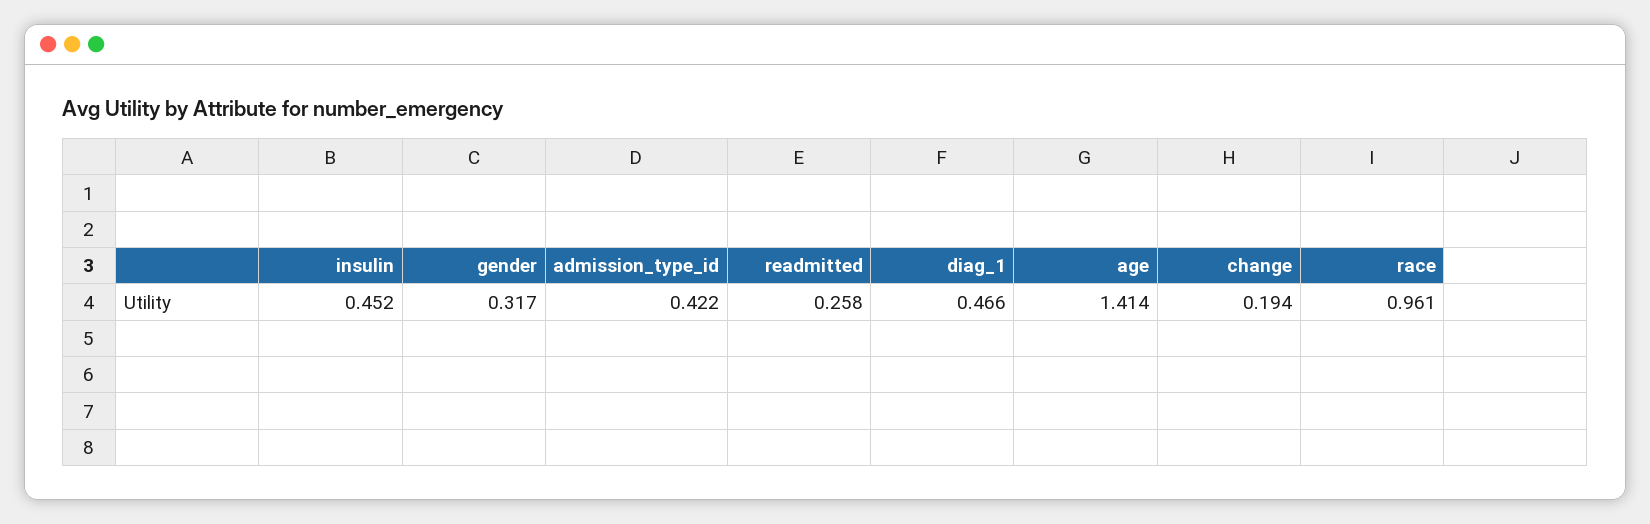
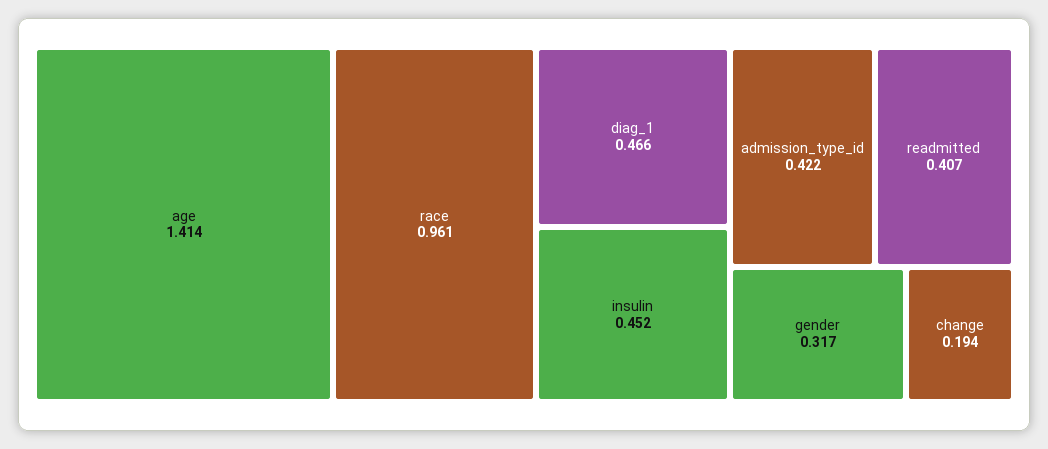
readmitted: 0.258 -> 0.407

